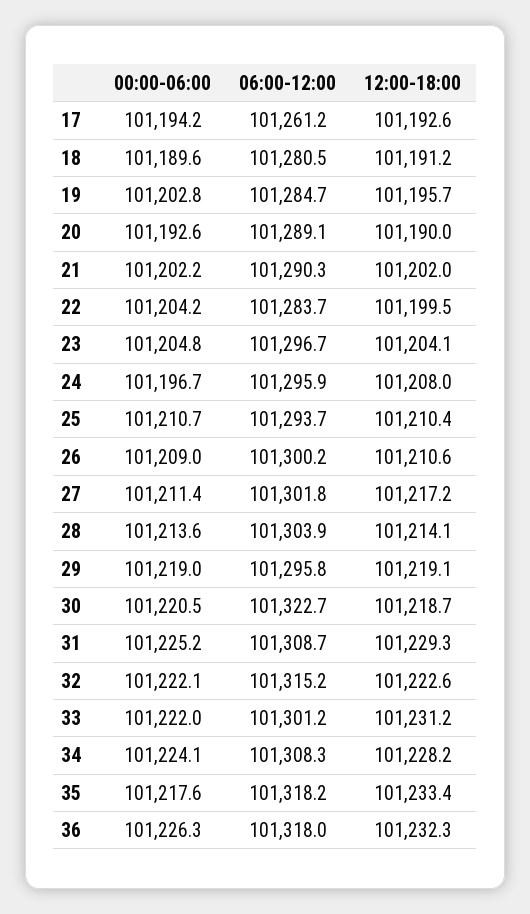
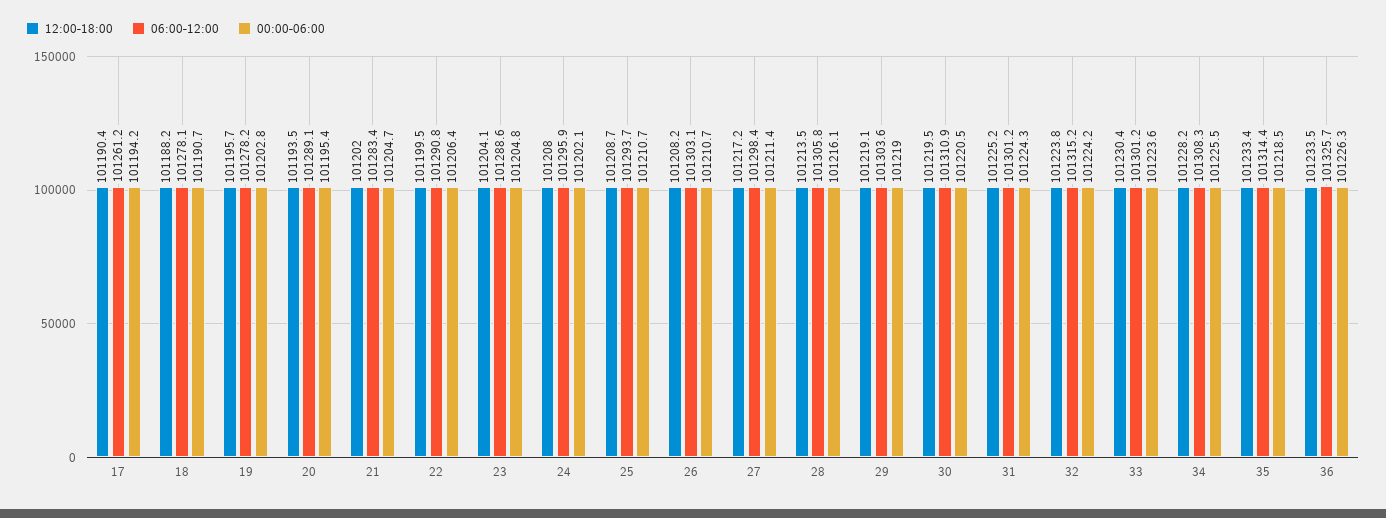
12:00-18:00, 17: 101192.6 -> 101190.4
00:00-06:00, 18: 101189.6 -> 101190.7
06:00-12:00, 18: 101280.5 -> 101278.1
12:00-18:00, 18: 101191.2 -> 101188.2
06:00-12:00, 19: 101284.7 -> 101278.2
00:00-06:00, 20: 101192.6 -> 101195.4
12:00-18:00, 20: 101190 -> 101193.5
00:00-06:00, 21: 101202.2 -> 101204.7
06:00-12:00, 21: 101290.3 -> 101283.4
00:00-06:00, 22: 101204.2 -> 101206.4
06:00-12:00, 22: 101283.7 -> 101290.8
06:00-12:00, 23: 101296.7 -> 101288.6
00:00-06:00, 24: 101196.7 -> 101202.1
12:00-18:00, 25: 101210.4 -> 101208.7
00:00-06:00, 26: 101209 -> 101210.7
06:00-12:00, 26: 101300.2 -> 101303.1
12:00-18:00, 26: 101210.6 -> 101208.2
06:00-12:00, 27: 101301.8 -> 101298.4
00:00-06:00, 28: 101213.6 -> 101216.1
06:00-12:00, 28: 101303.9 -> 101305.8
12:00-18:00, 28: 101214.1 -> 101213.5
06:00-12:00, 29: 101295.8 -> 101303.6
06:00-12:00, 30: 101322.7 -> 101310.9
12:00-18:00, 30: 101218.7 -> 101219.5
00:00-06:00, 31: 101225.2 -> 101224.3
06:00-12:00, 31: 101308.7 -> 101301.2
12:00-18:00, 31: 101229.3 -> 101225.2
00:00-06:00, 32: 101222.1 -> 101224.2
12:00-18:00, 32: 101222.6 -> 101223.8
00:00-06:00, 33: 101222 -> 101223.6
12:00-18:00, 33: 101231.2 -> 101230.4
00:00-06:00, 34: 101224.1 -> 101225.5
00:00-06:00, 35: 101217.6 -> 101218.5
06:00-12:00, 35: 101318.2 -> 101314.4
06:00-12:00, 36: 101318 -> 101325.7
12:00-18:00, 36: 101232.3 -> 101233.5

